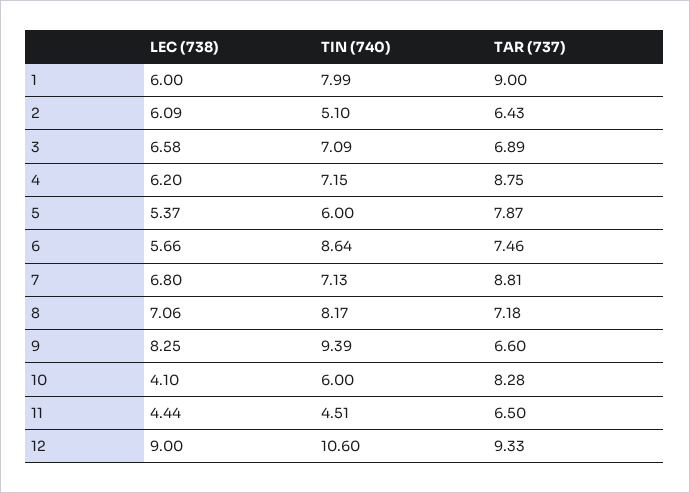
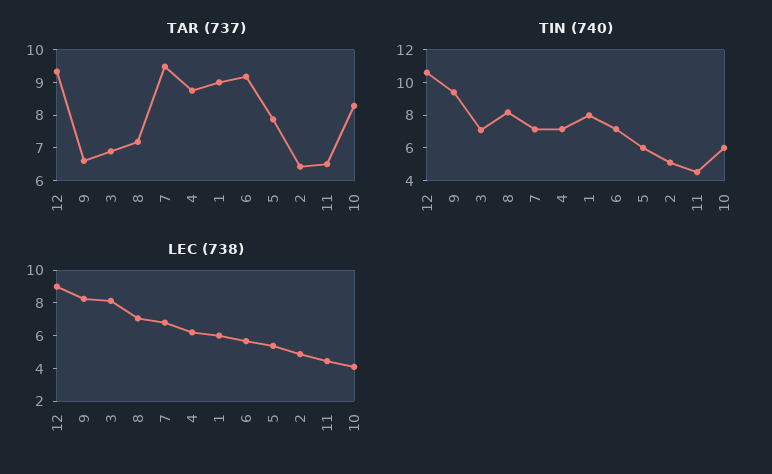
LEC (738), 2: 6.09 -> 5
LEC (738), 3: 6.58 -> 8
TIN (740), 6: 8.64 -> 7
TAR (737), 6: 7.46 -> 9.25
TAR (737), 7: 8.81 -> 9.5

